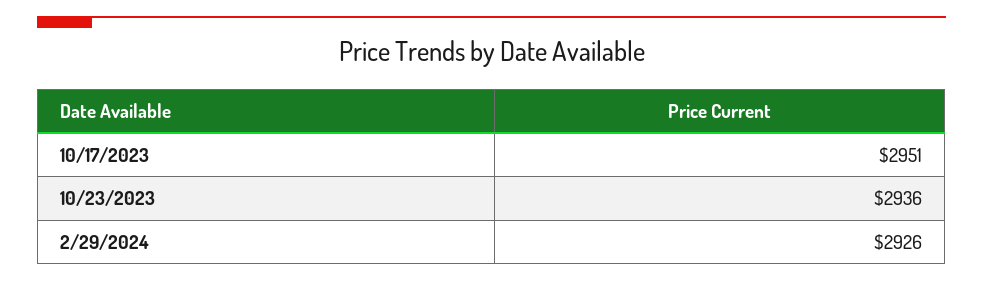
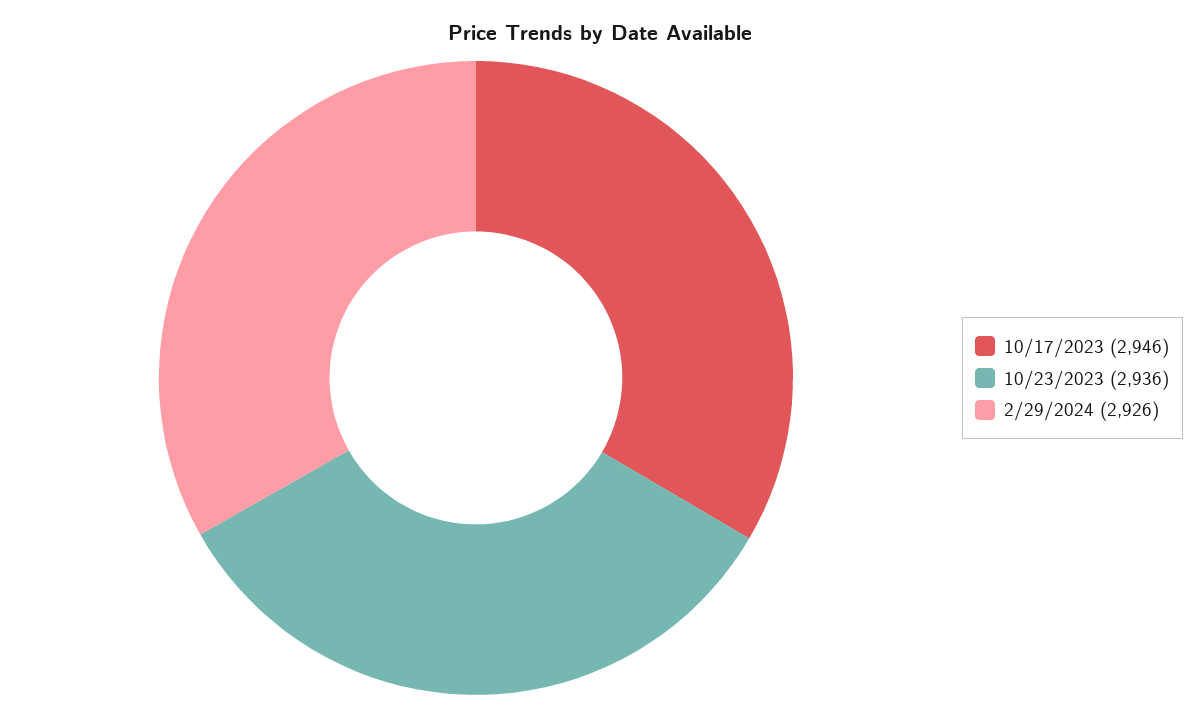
10/17/2023: 2951 -> 2946

